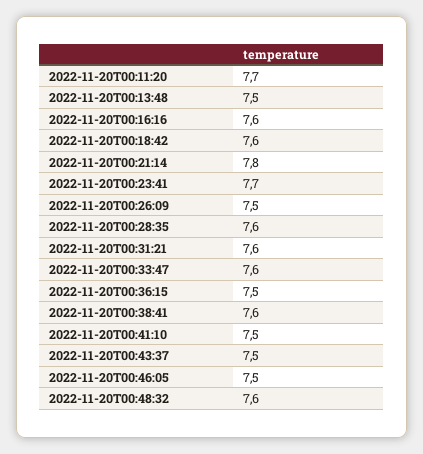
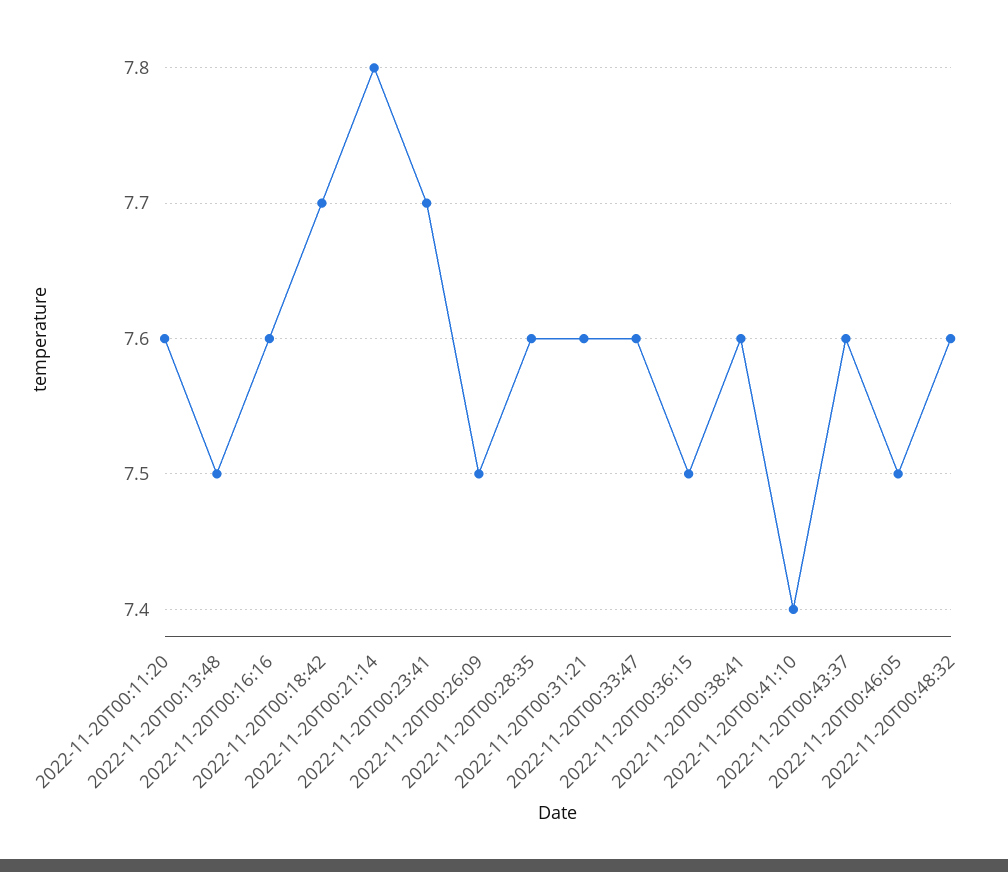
2022-11-20T00:11:20: 7.7 -> 7.6
2022-11-20T00:18:42: 7.6 -> 7.7
2022-11-20T00:41:10: 7.5 -> 7.4
2022-11-20T00:43:37: 7.5 -> 7.6

